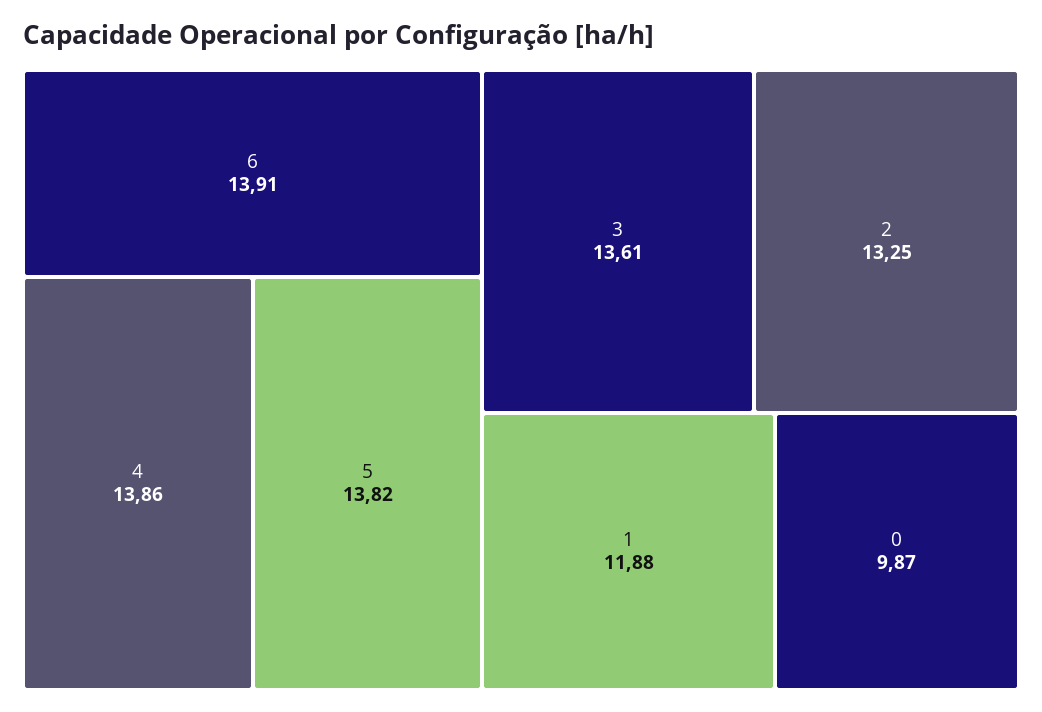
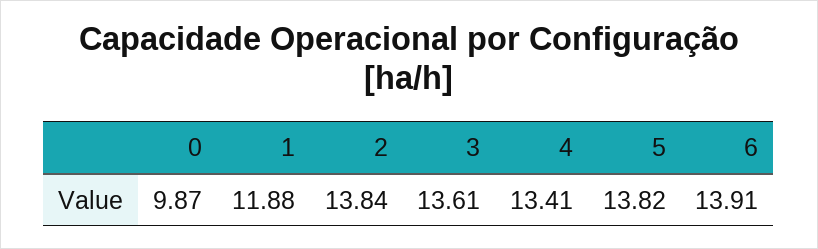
4: 13.86 -> 13.41
2: 13.25 -> 13.84

